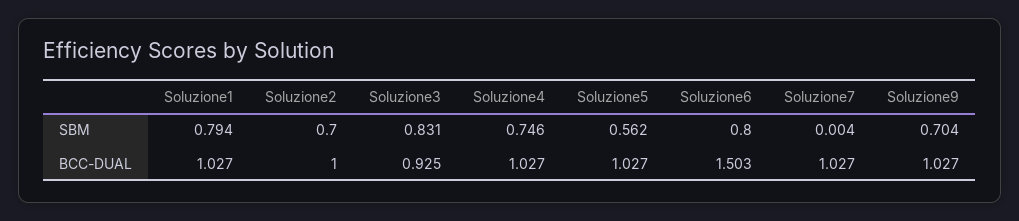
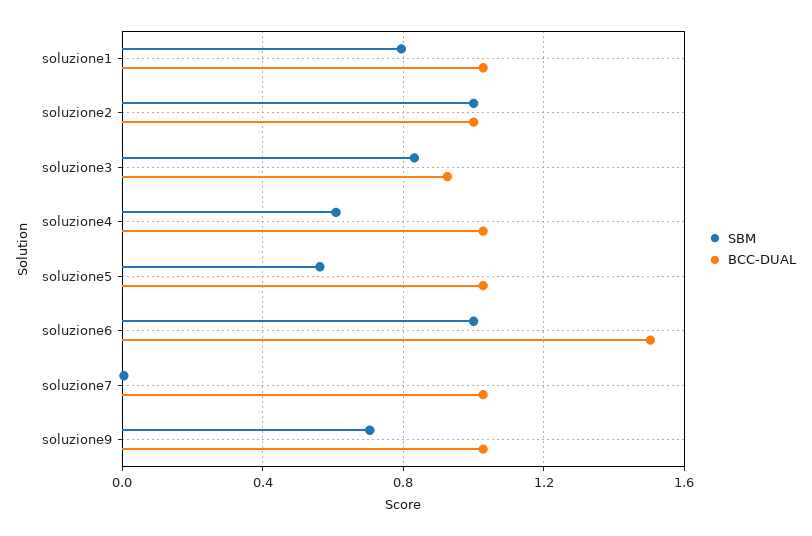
SBM, Soluzione2: 0.7 -> 1
SBM, Soluzione4: 0.746 -> 0.6
SBM, Soluzione6: 0.8 -> 1

